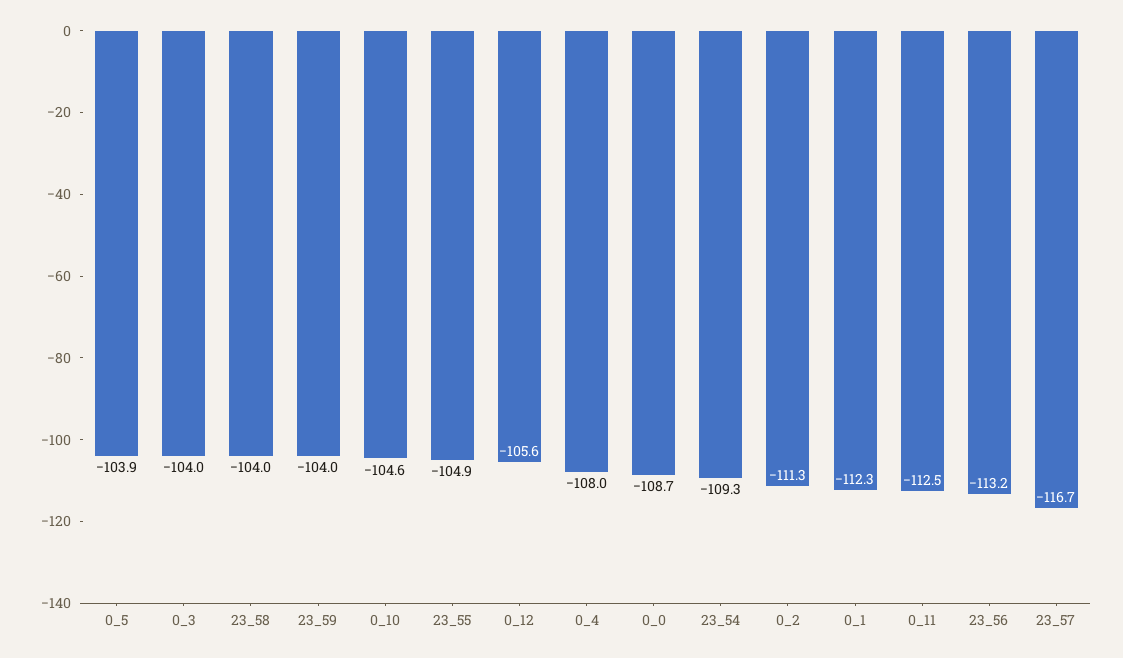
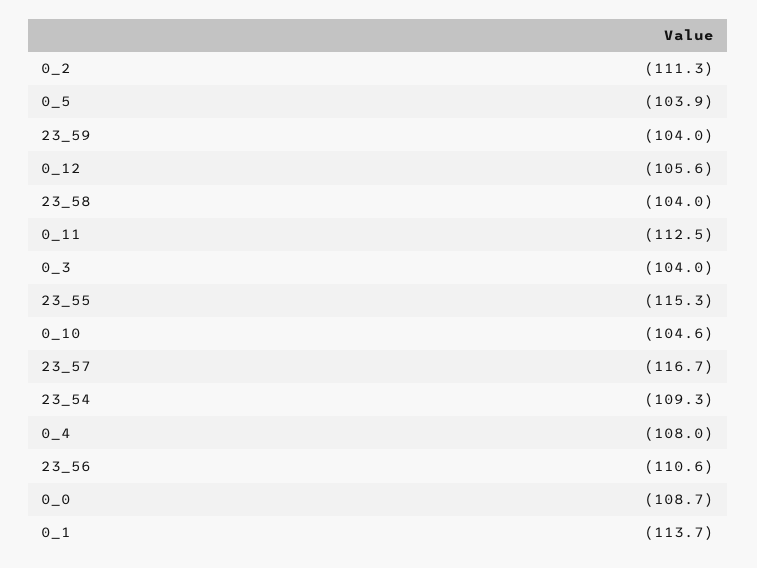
23_55: -104.9 -> -115.3
0_1: -112.3 -> -113.7
23_56: -113.2 -> -110.6

